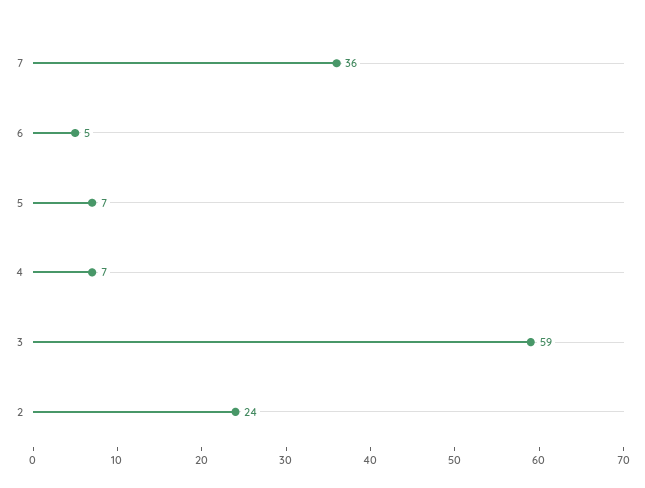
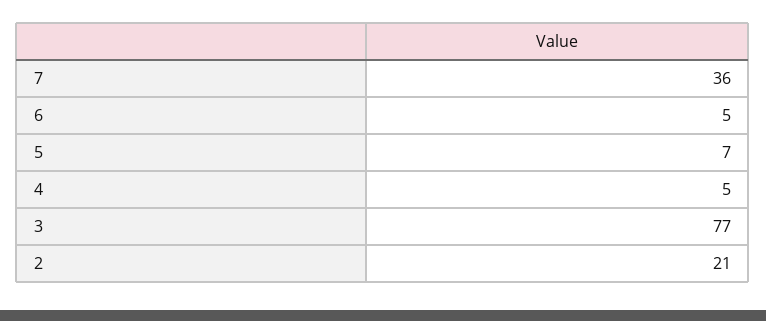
4: 7 -> 5
3: 59 -> 77
2: 24 -> 21

